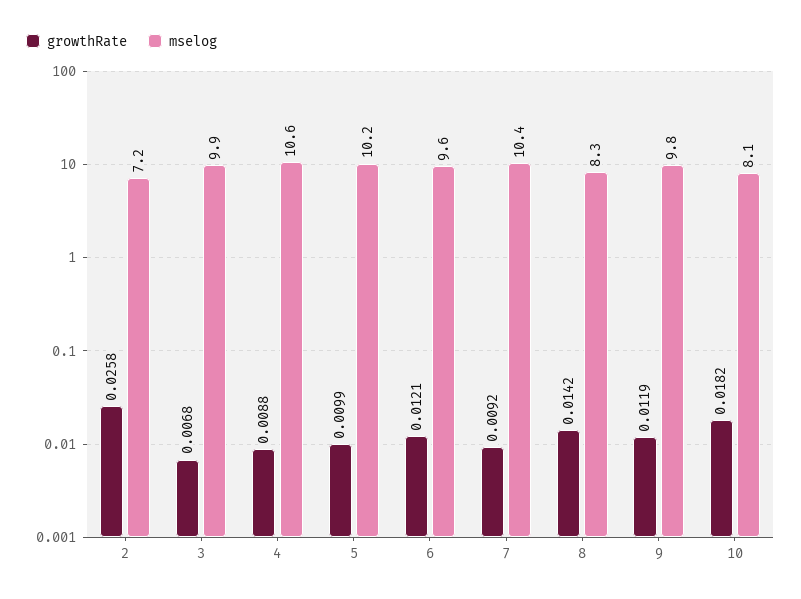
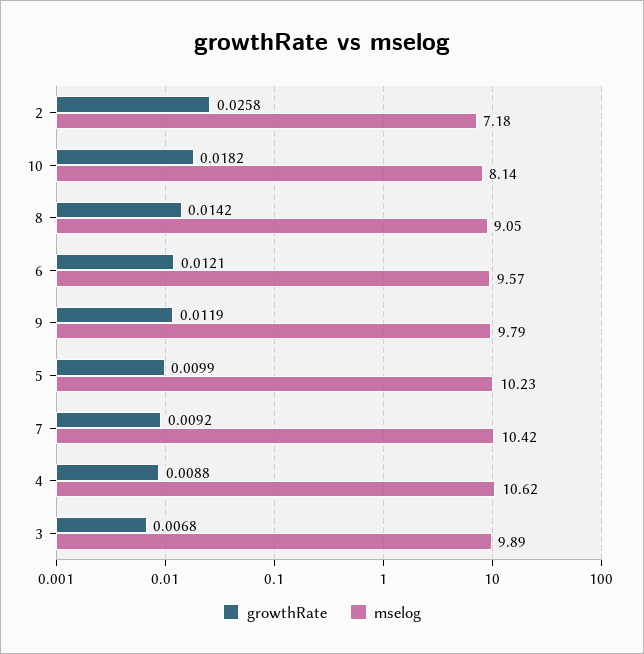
mselog, 8: 8.3 -> 9.05

